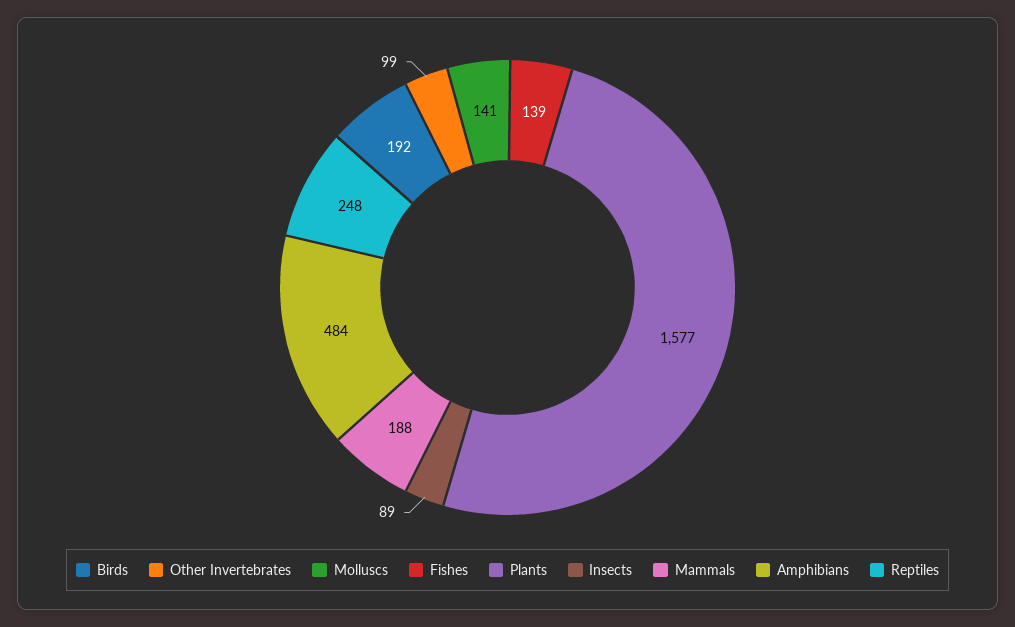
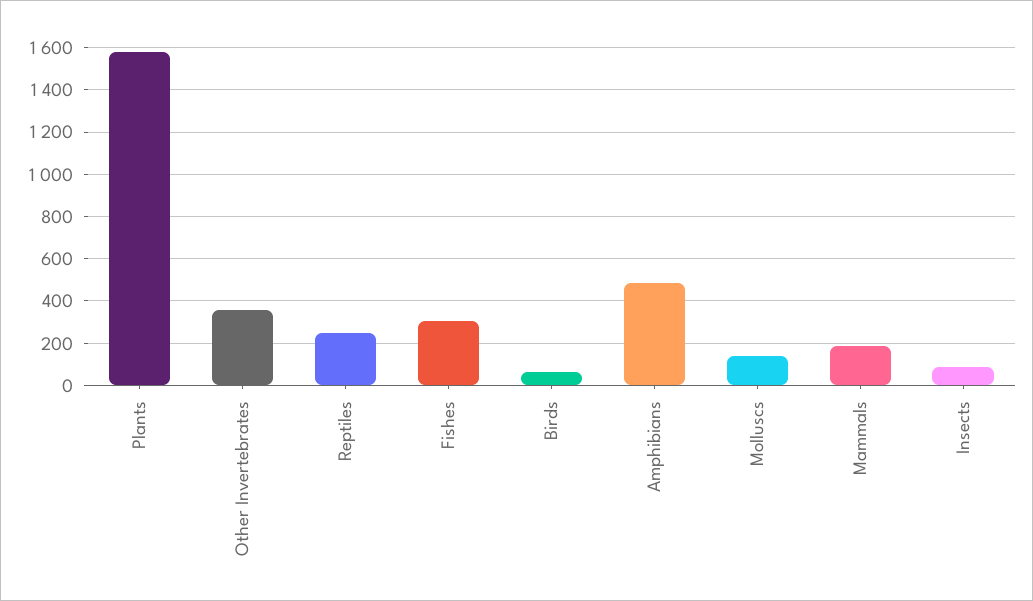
Birds: 192 -> 50
Other Invertebrates: 99 -> 350
Fishes: 139 -> 300

